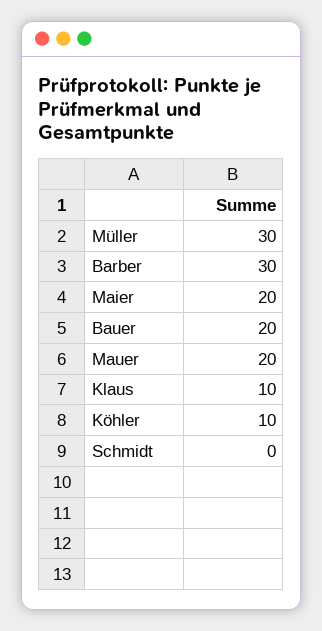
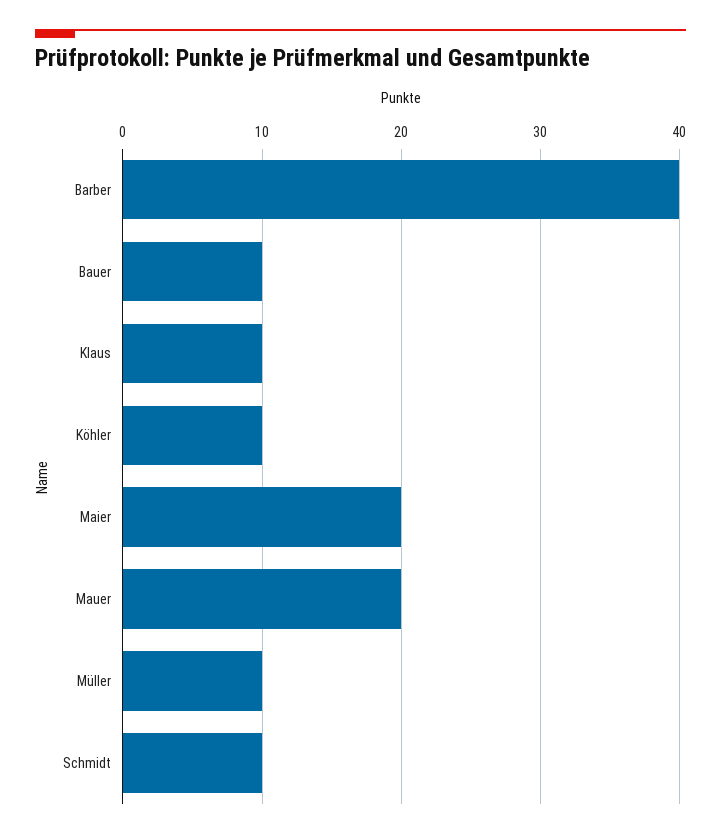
Müller: 30 -> 10
Barber: 30 -> 40
Bauer: 20 -> 10
Schmidt: 0 -> 10

